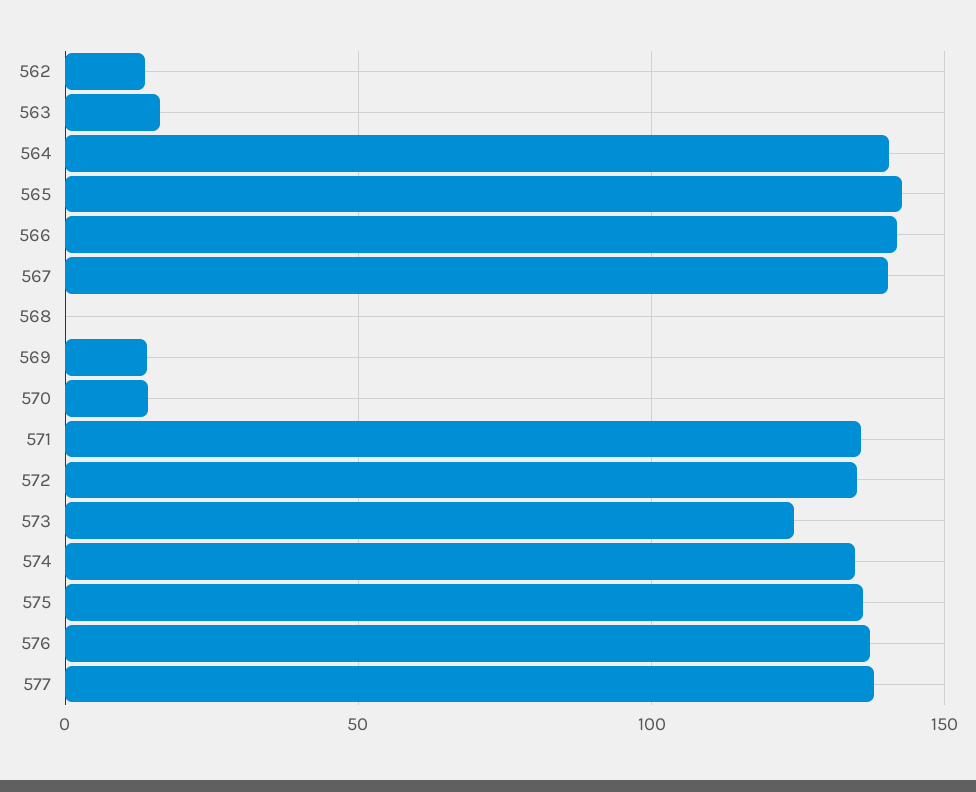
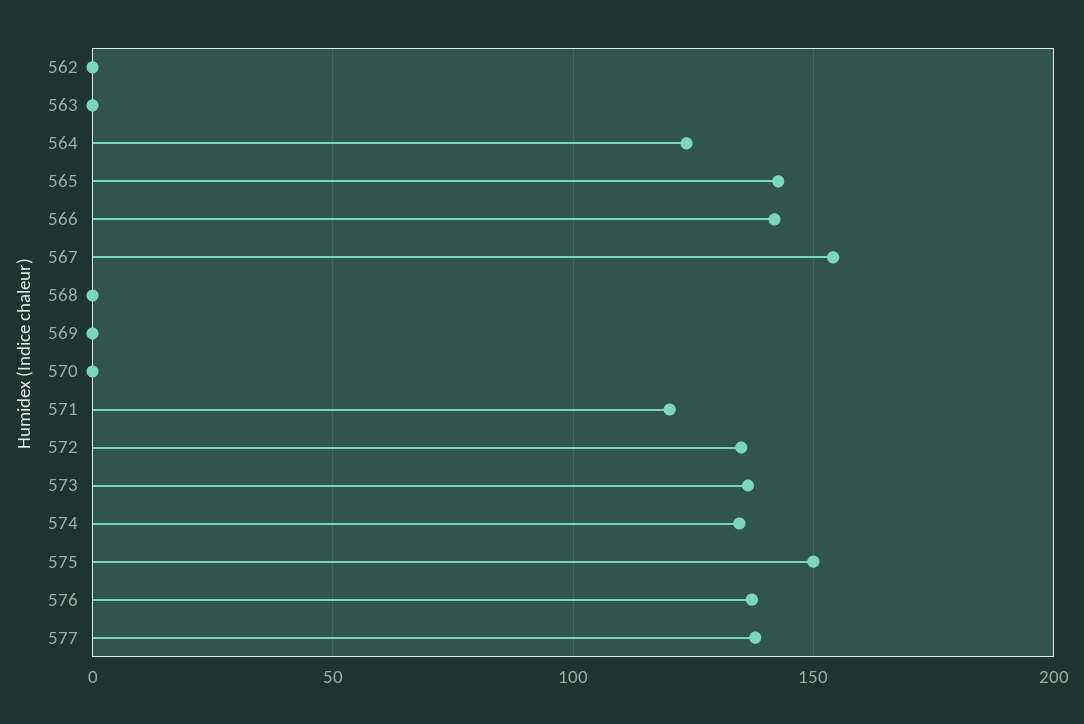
562: 15 -> 0
563: 15 -> 0
564: 140 -> 125
567: 140 -> 155
569: 15 -> 0
570: 15 -> 0
571: 135 -> 120
573: 125 -> 135
575: 135 -> 150

